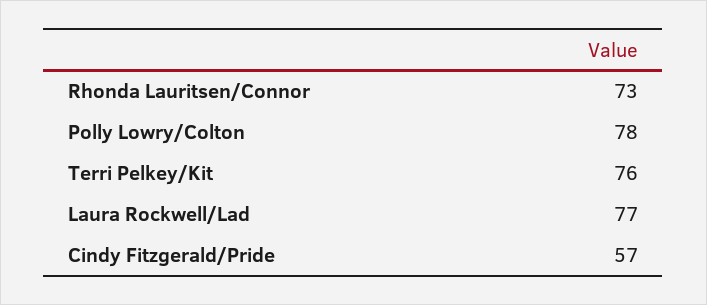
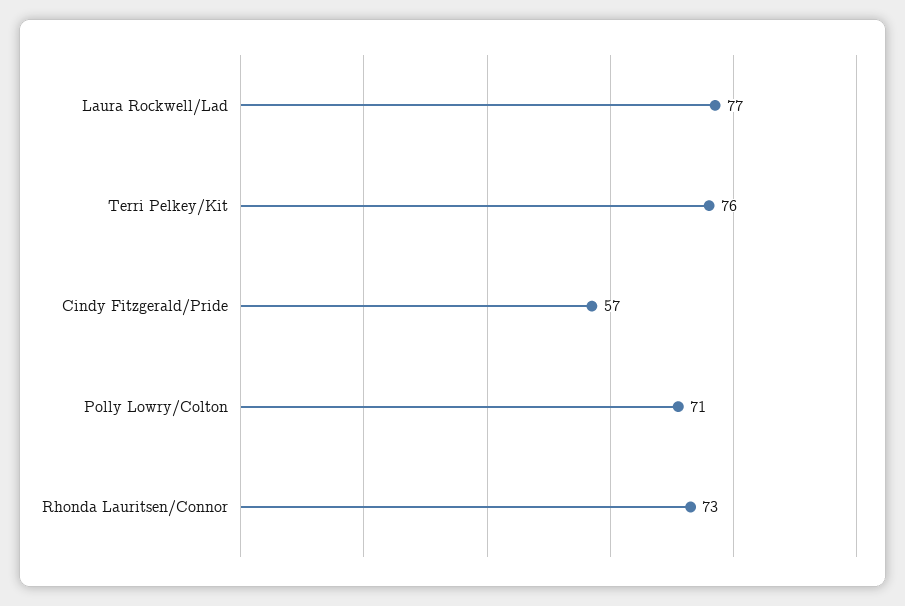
Polly Lowry/Colton: 78 -> 71

